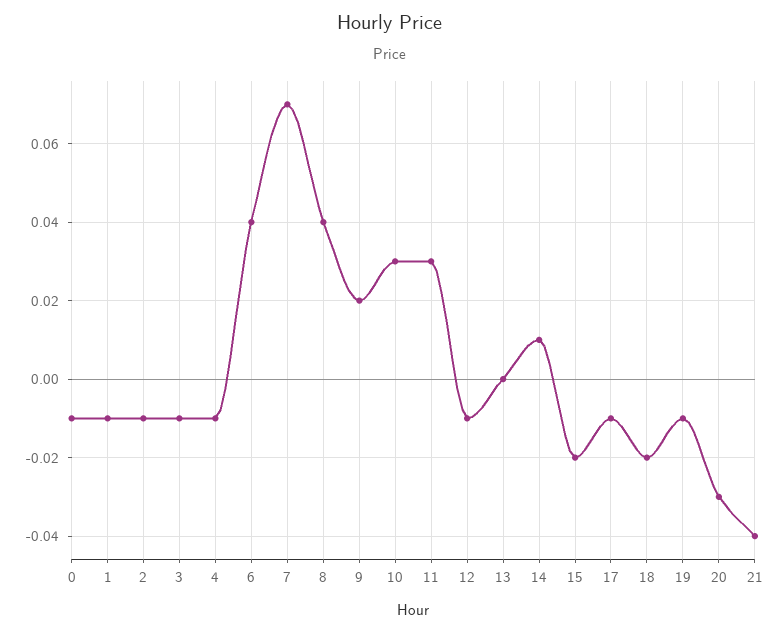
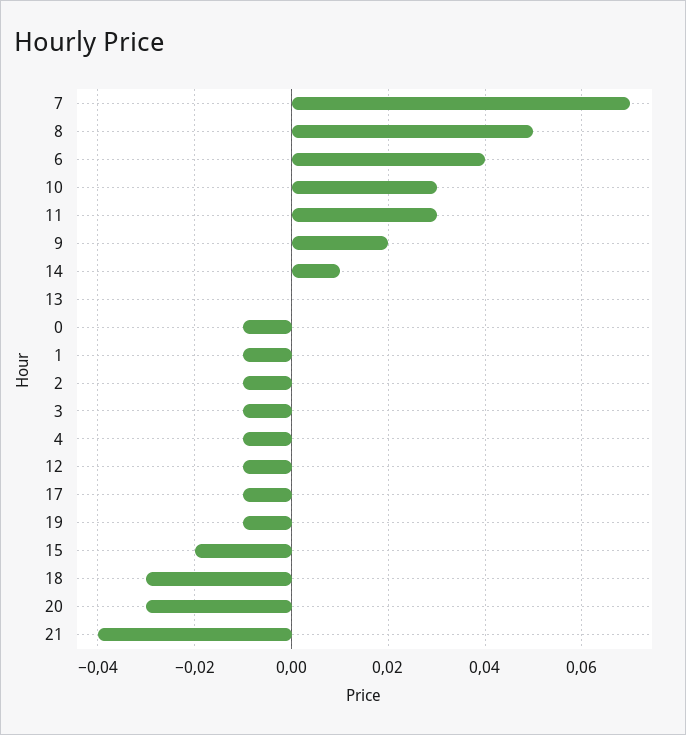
8: 0.04 -> 0.05
18: -0.02 -> -0.03

